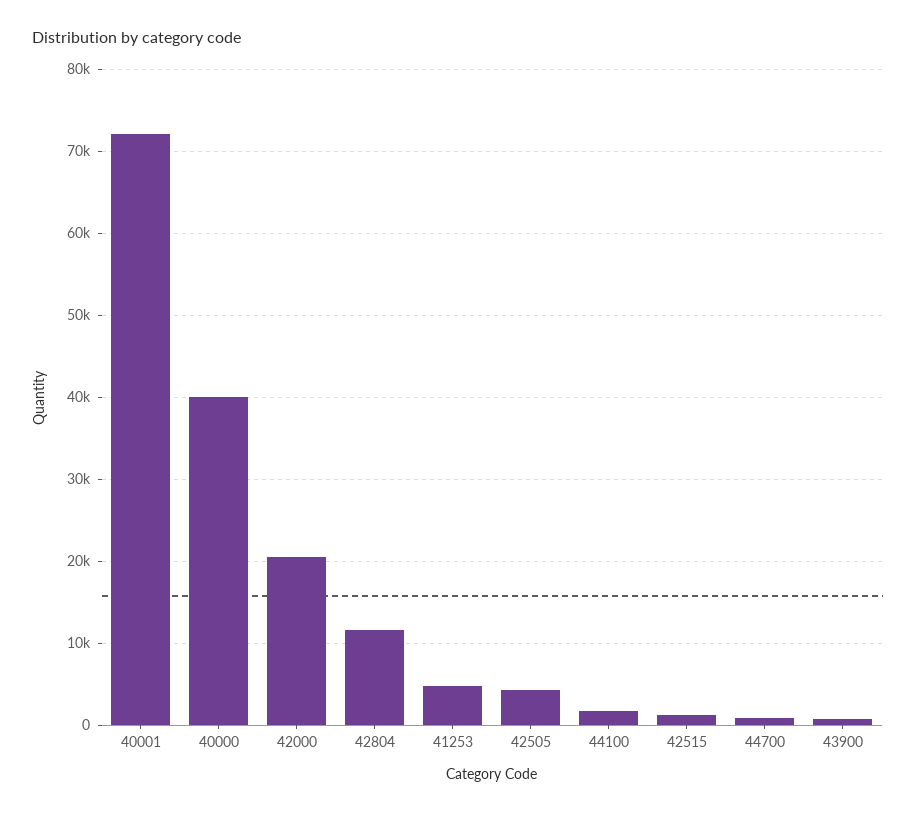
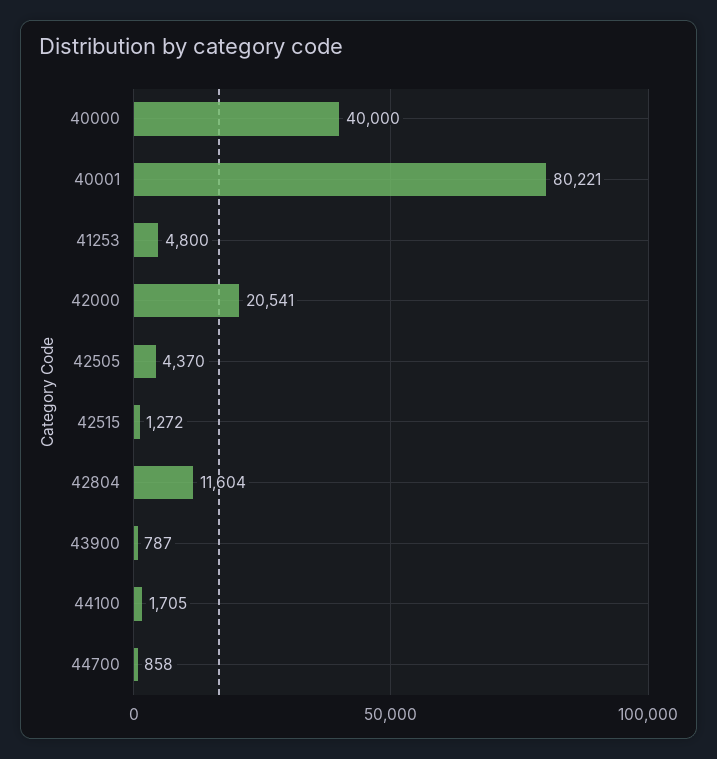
40001: 72000 -> 80221

